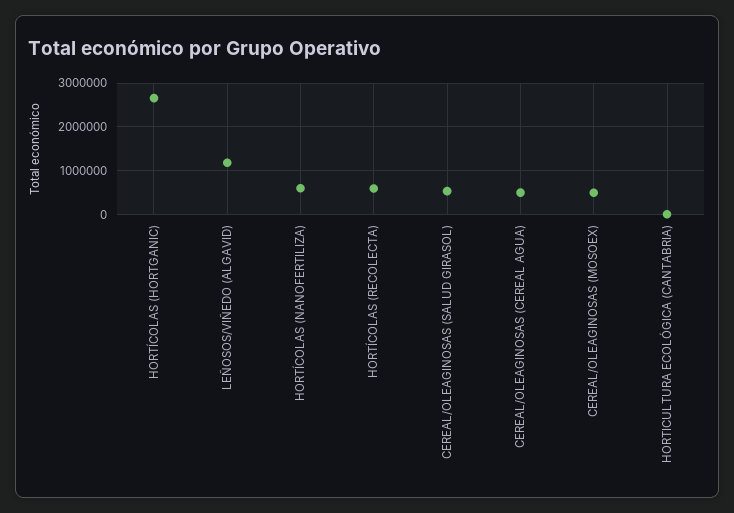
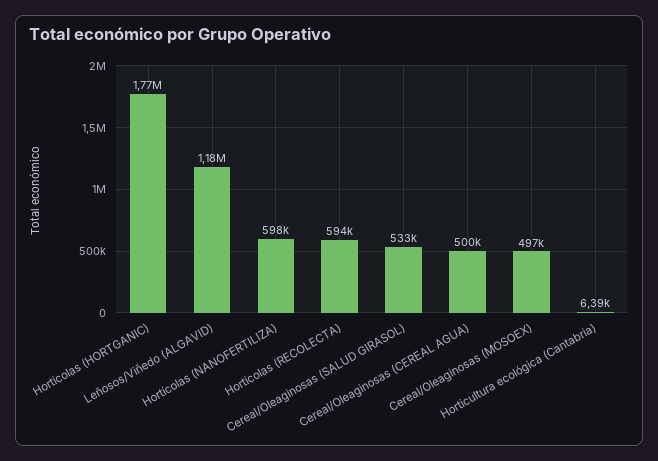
HORTÍCOLAS (HORTGANIC): 2600000 -> 1770000

